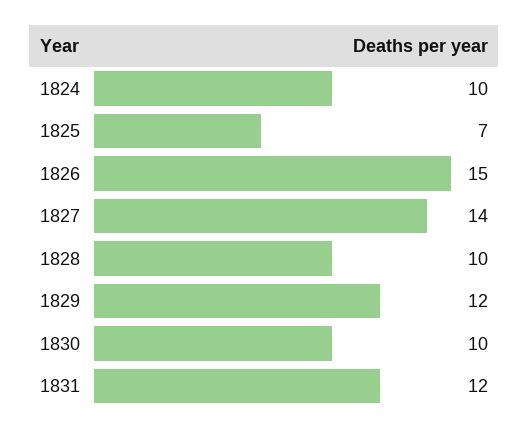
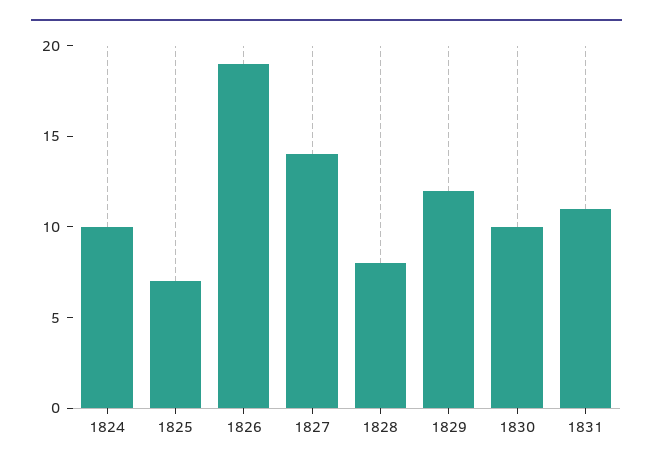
1826: 15 -> 19
1828: 10 -> 8
1831: 12 -> 11

